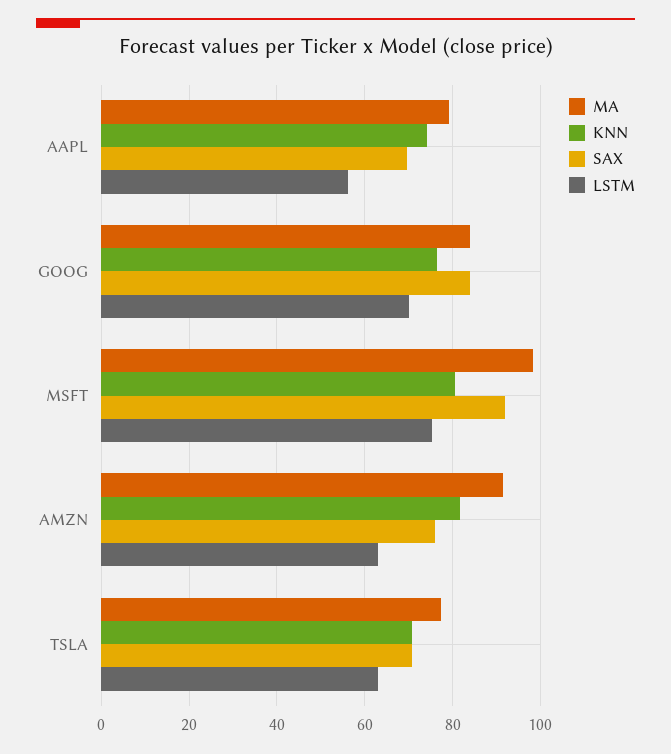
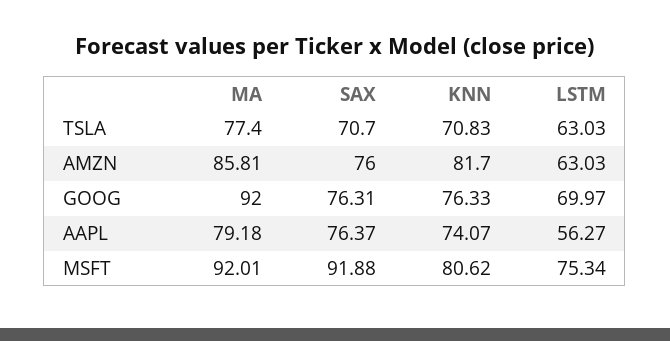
SAX, AAPL: 70 -> 76.37
MA, GOOG: 84 -> 92
SAX, GOOG: 84 -> 76.31
MA, MSFT: 98 -> 92.01
MA, AMZN: 92 -> 85.81

